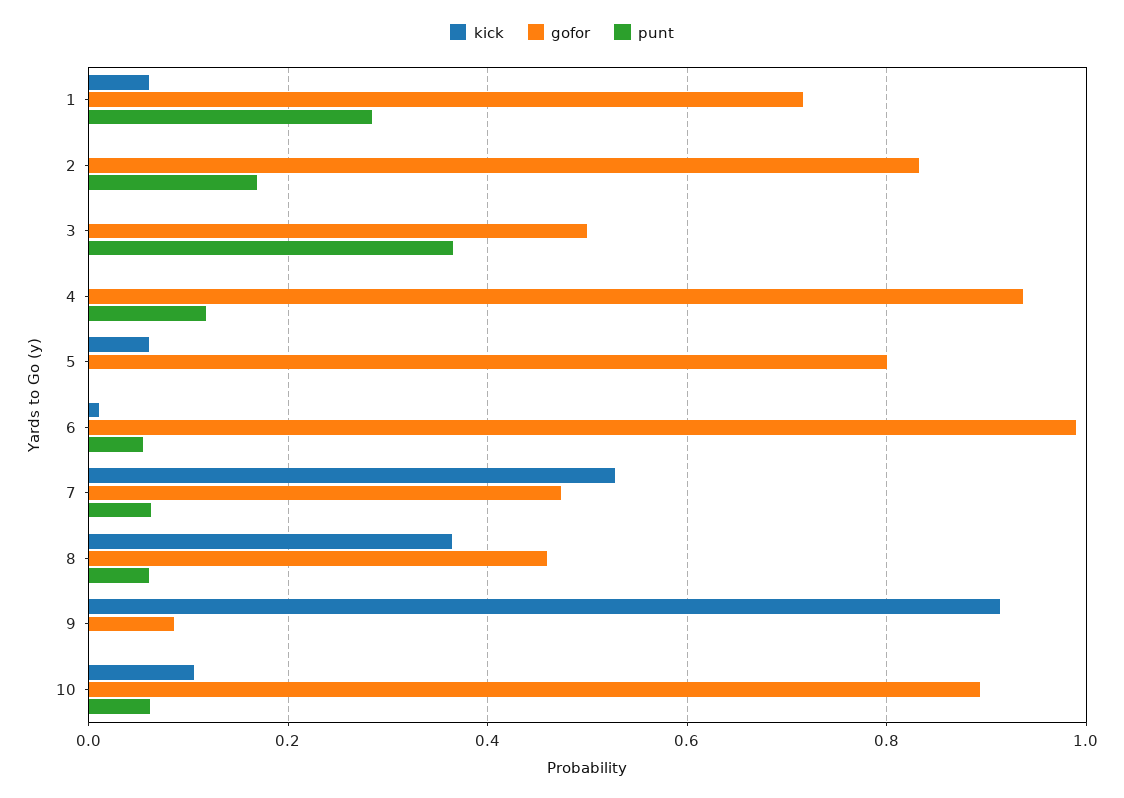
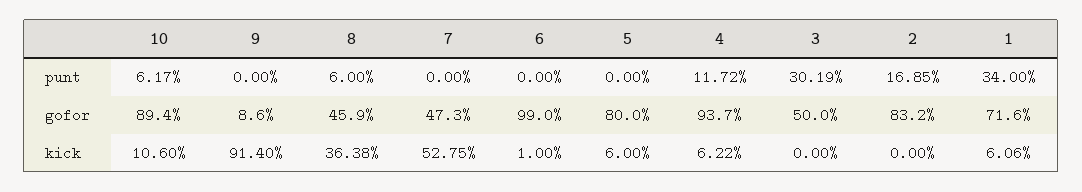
punt, 1: 0.28 -> 0.34
punt, 3: 0.36 -> 0.3019
kick, 4: 0 -> 0.0622
punt, 6: 0.06 -> 0
punt, 7: 0.06 -> 0

